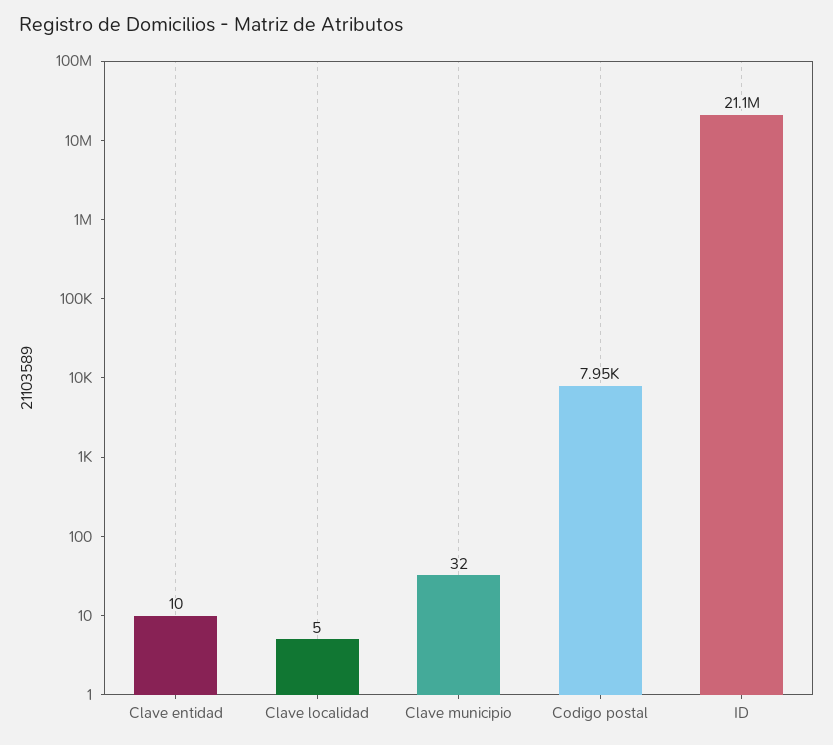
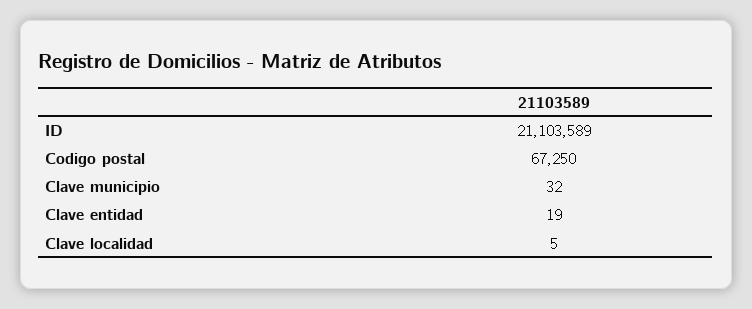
Clave entidad: 10 -> 19
Codigo postal: 7950 -> 67250

